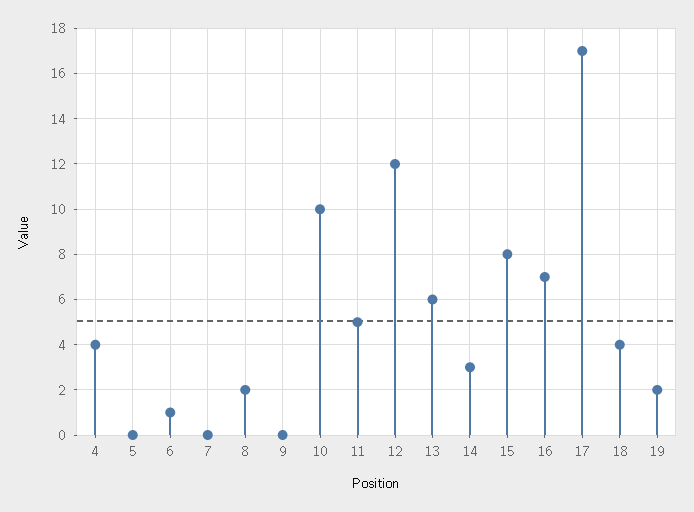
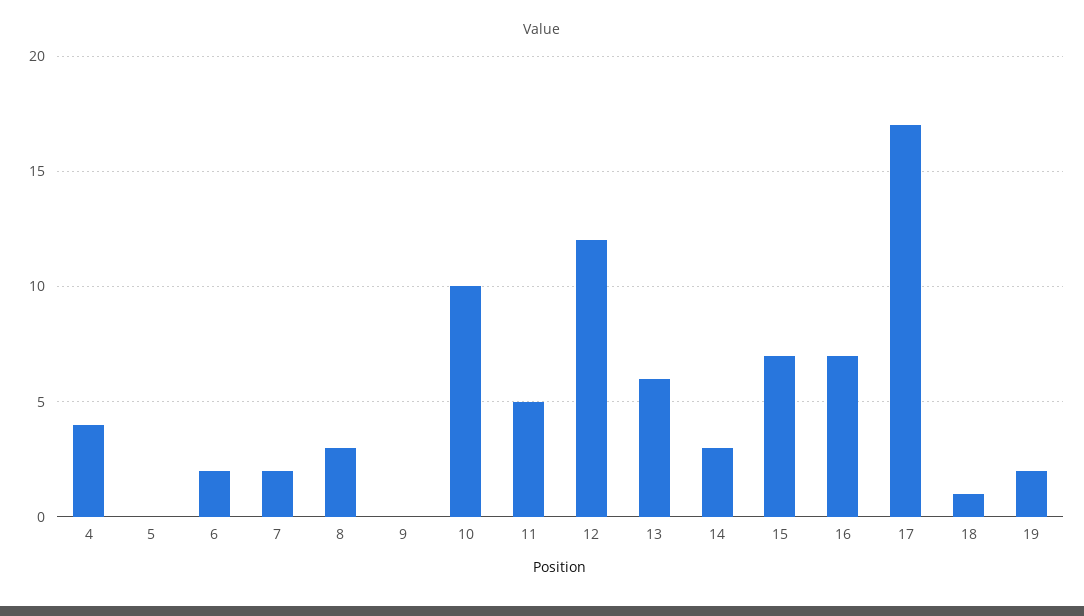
6: 1 -> 2
7: 0 -> 2
8: 2 -> 3
15: 8 -> 7
18: 4 -> 1

